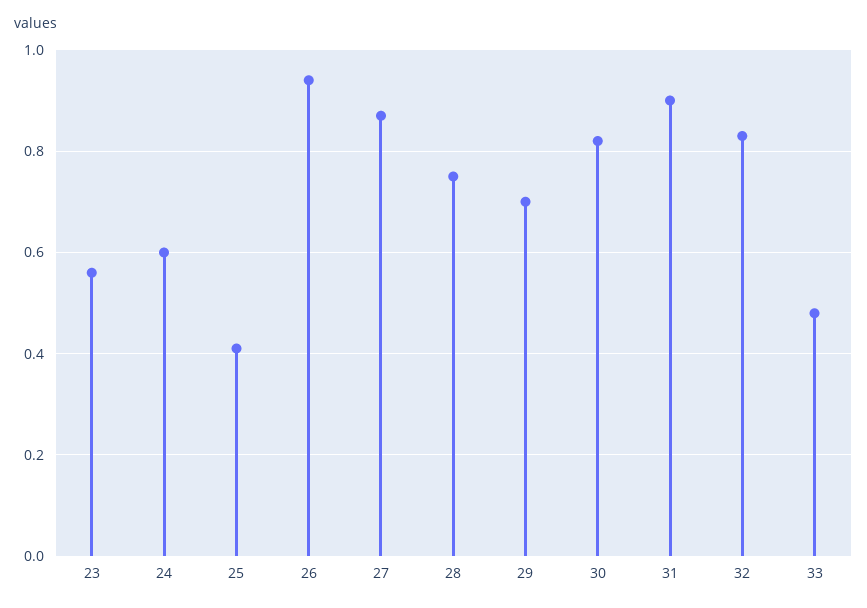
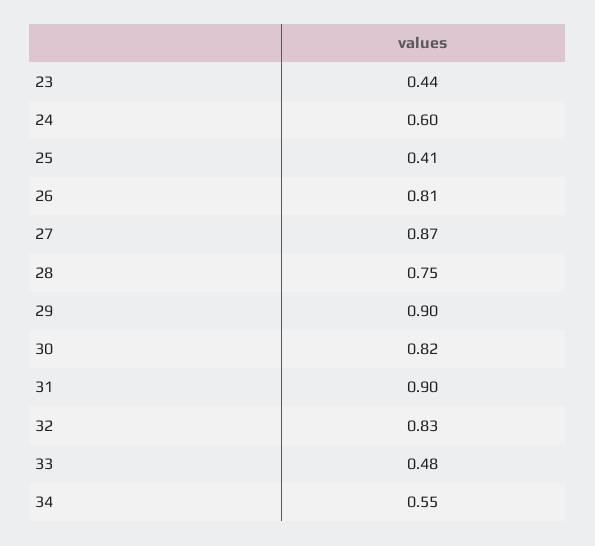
23: 0.55 -> 0.44
26: 0.95 -> 0.81
29: 0.7 -> 0.9
34: none -> 0.55

